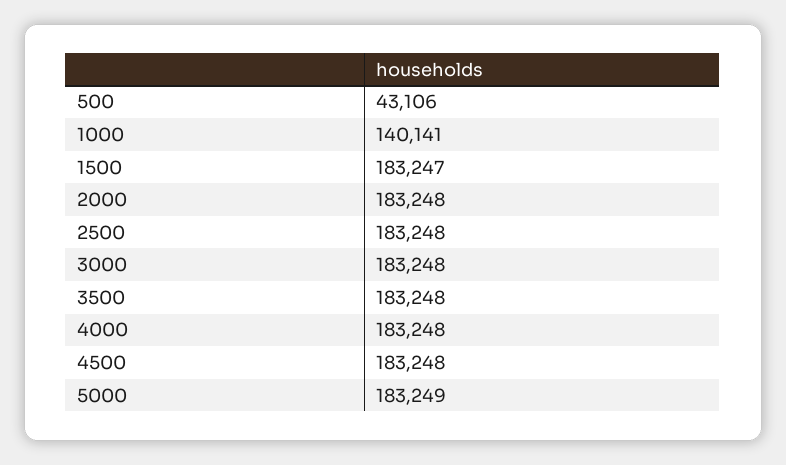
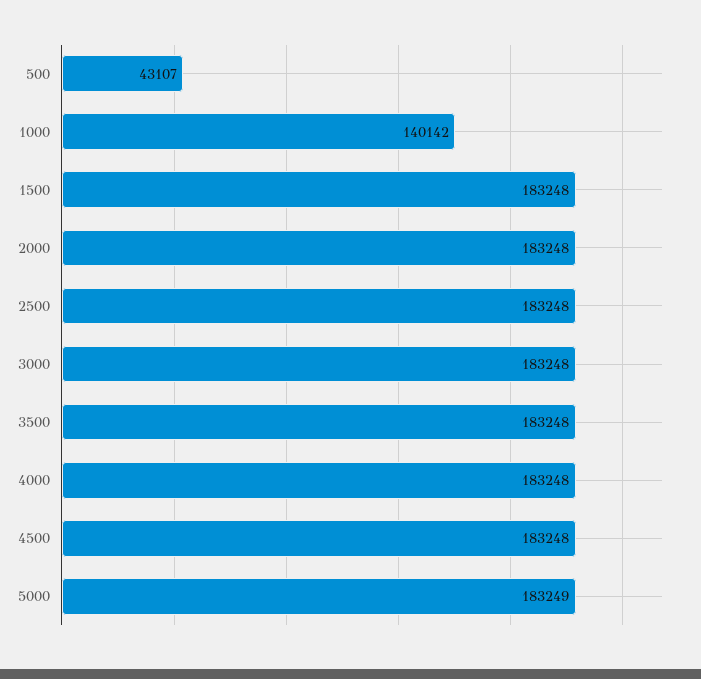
500: 43106 -> 43107
1000: 140141 -> 140142
1500: 183247 -> 183248

